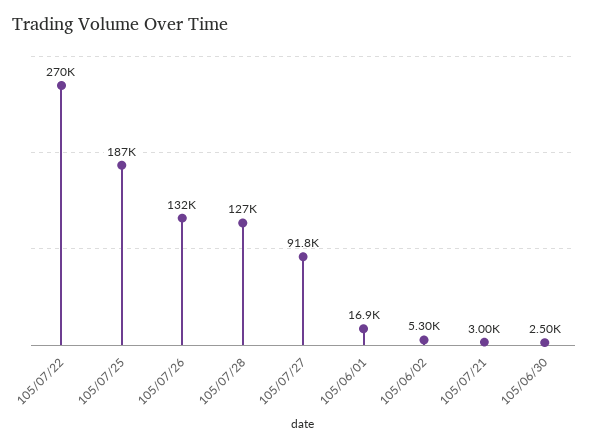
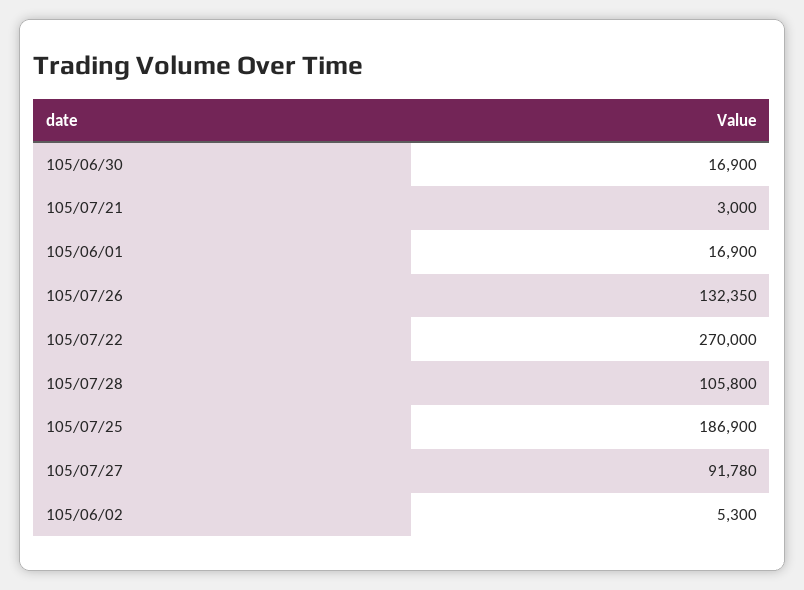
105/07/28: 127000 -> 105800
105/06/30: 2500 -> 16900

